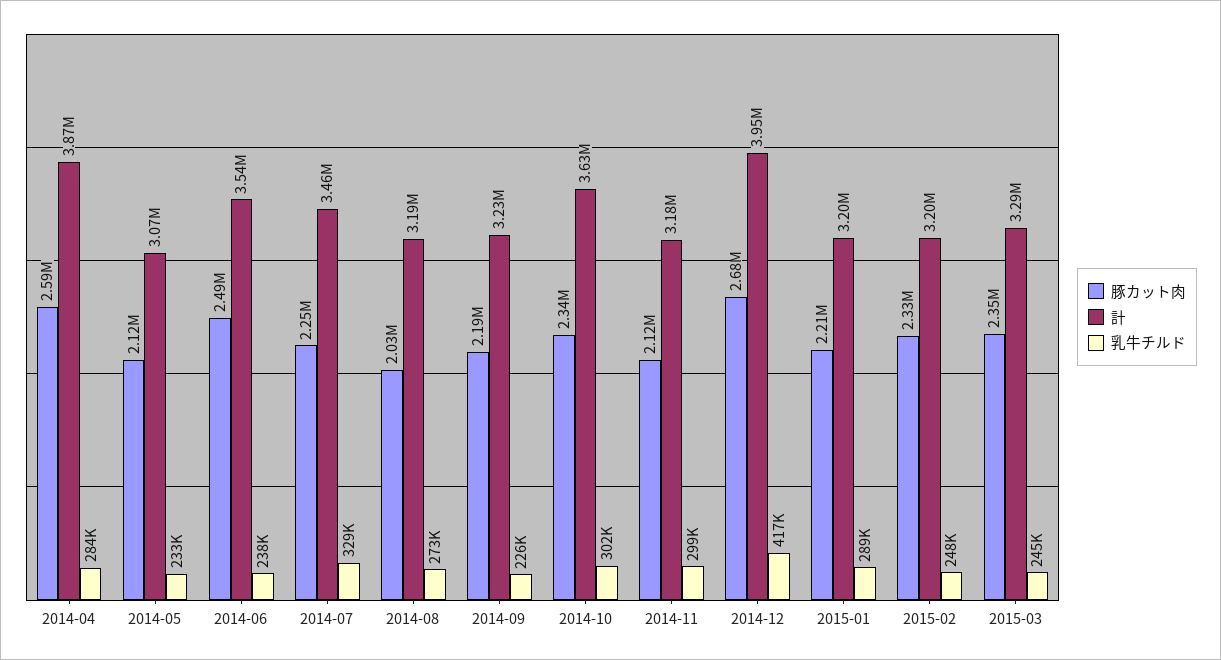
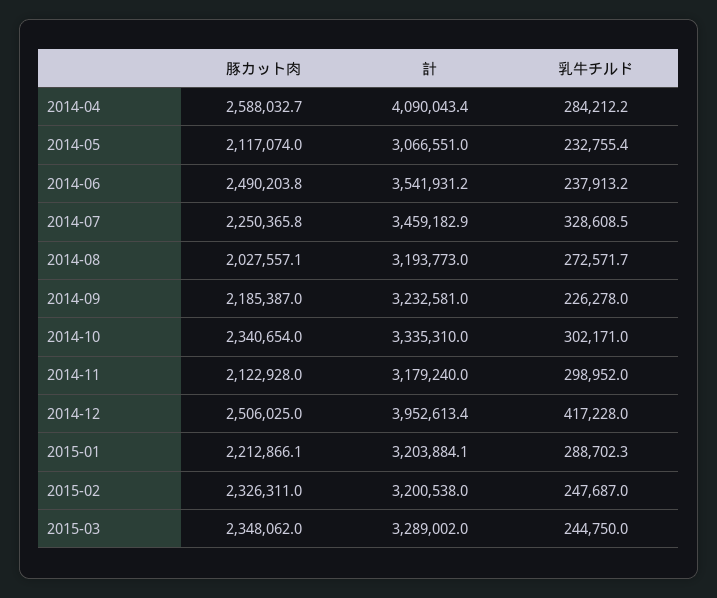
計, 2014-04: 3870000 -> 4090043.4
計, 2014-10: 3630000 -> 3335310
豚カット肉, 2014-12: 2680000 -> 2506025

